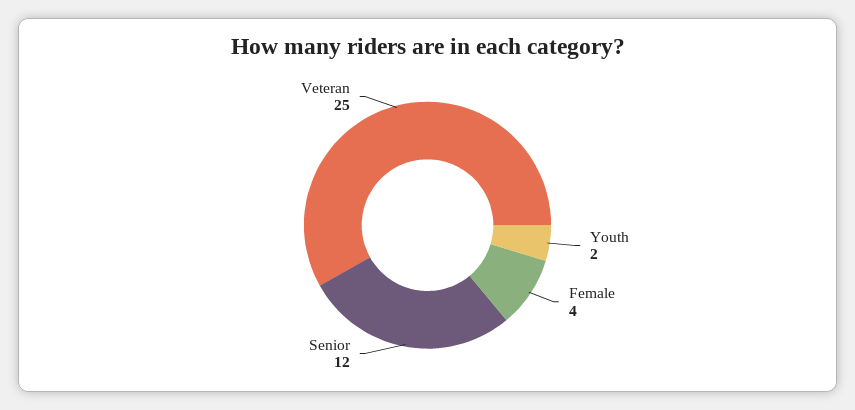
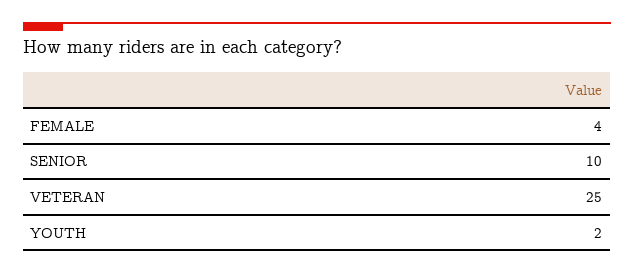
Senior: 12 -> 10

